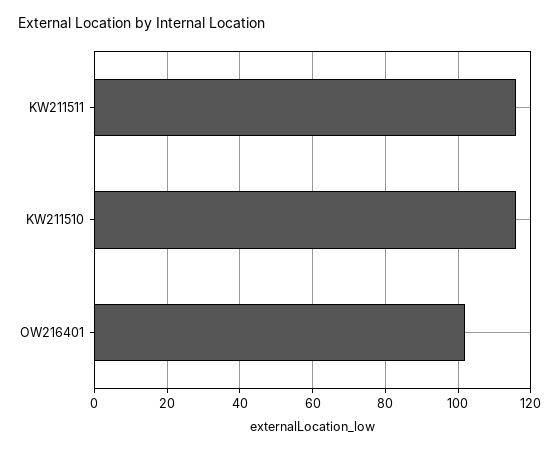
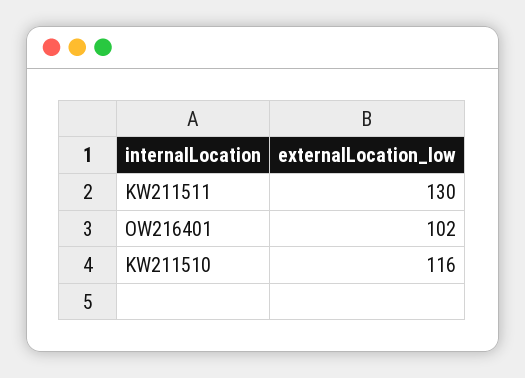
KW211511: 115 -> 130

